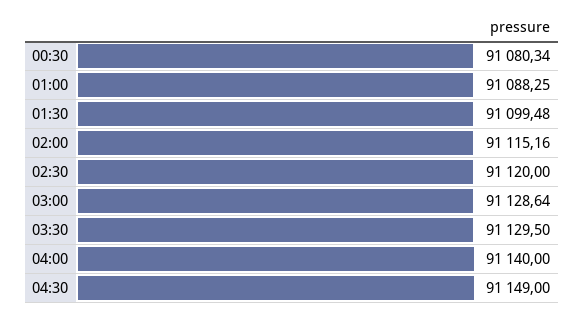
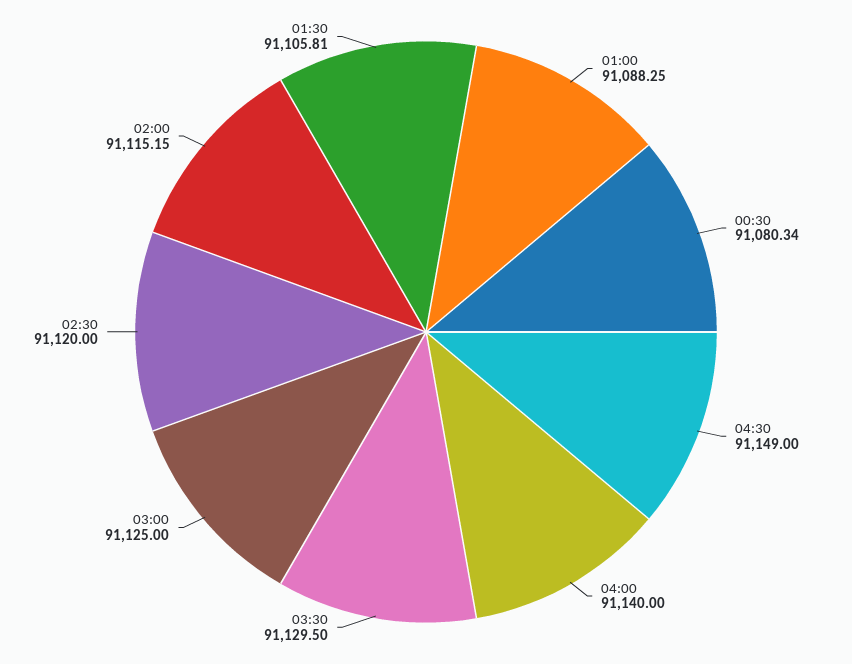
01:30: 91099.48 -> 91105.81
02:00: 91115.16 -> 91115.15
03:00: 91128.64 -> 91125

